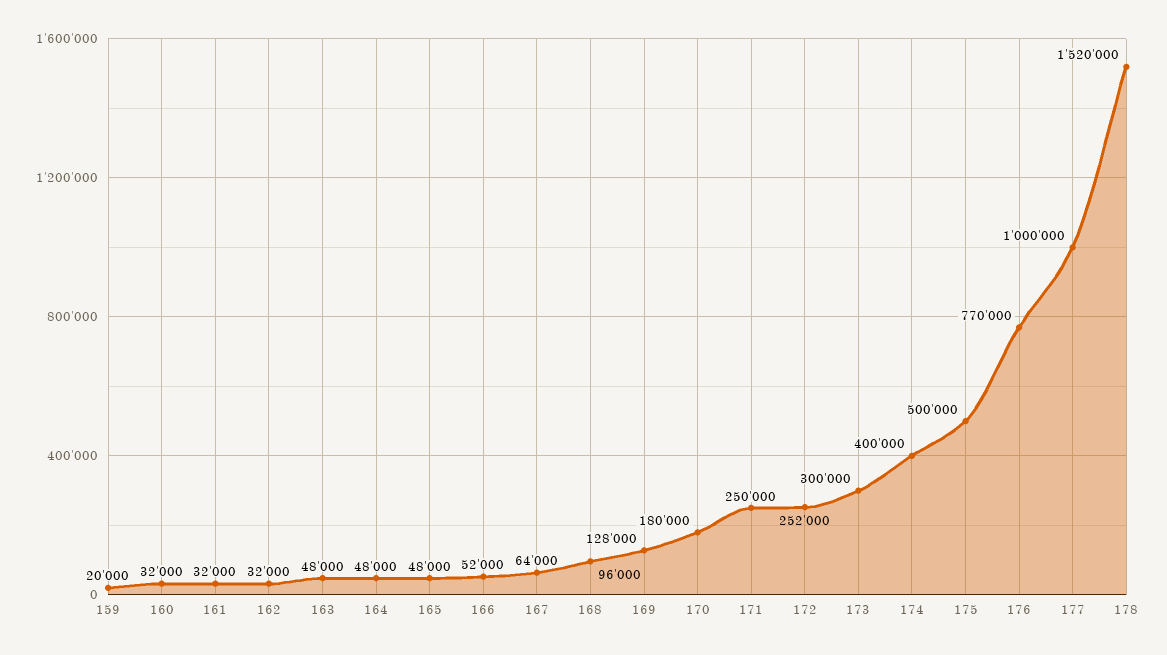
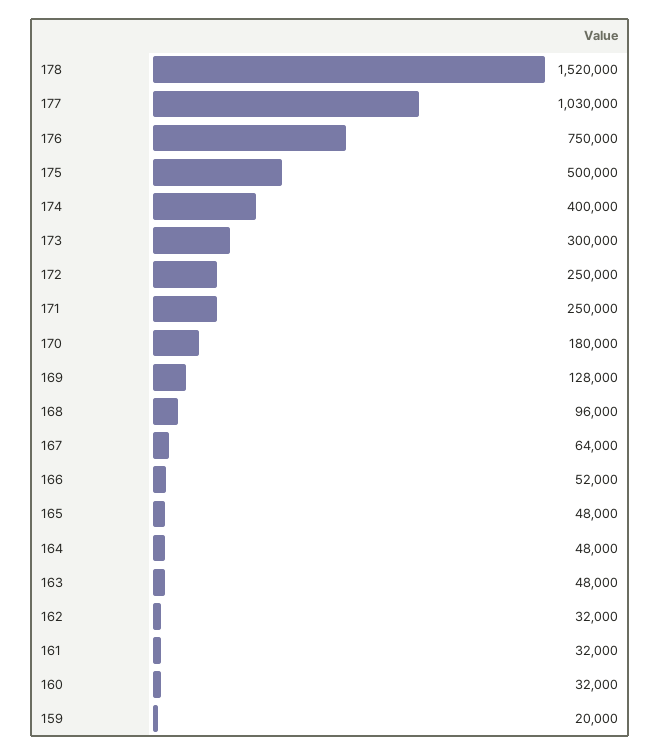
172: 252000 -> 250000
176: 770000 -> 750000
177: 1000000 -> 1030000

